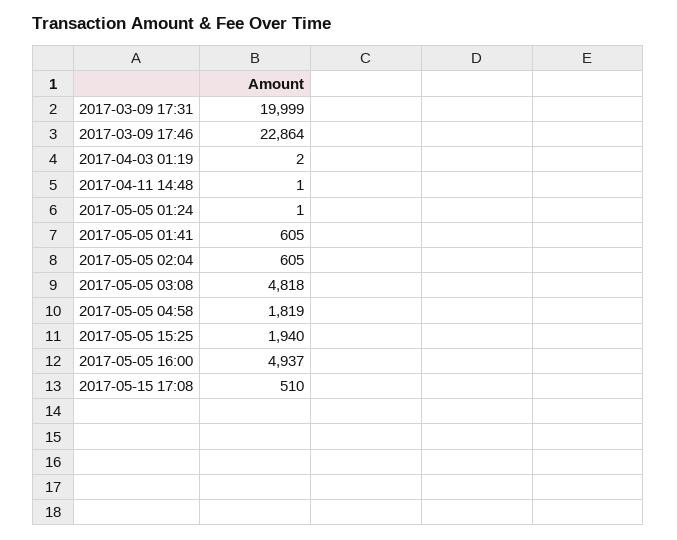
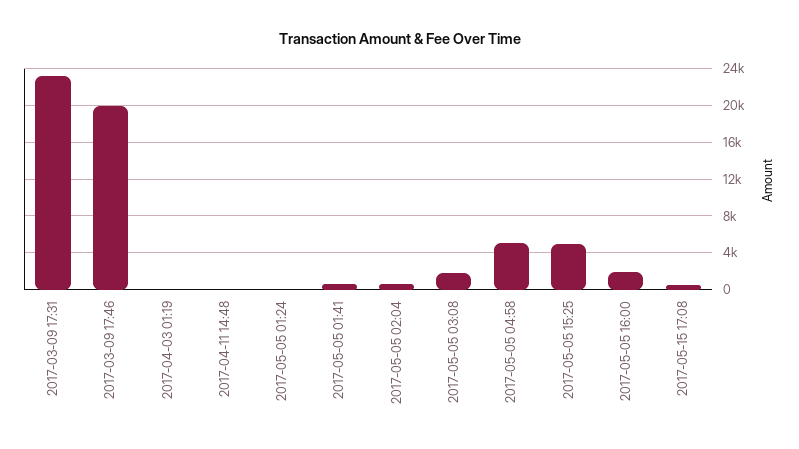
2017-03-09 17:31: 19999 -> 23000
2017-03-09 17:46: 22864 -> 20000
2017-05-05 03:08: 4818 -> 2000
2017-05-05 04:58: 1819 -> 5000
2017-05-05 15:25: 1940 -> 5000
2017-05-05 16:00: 4937 -> 2000

